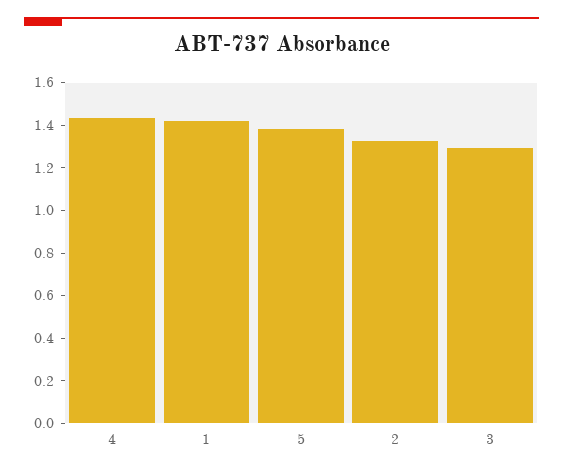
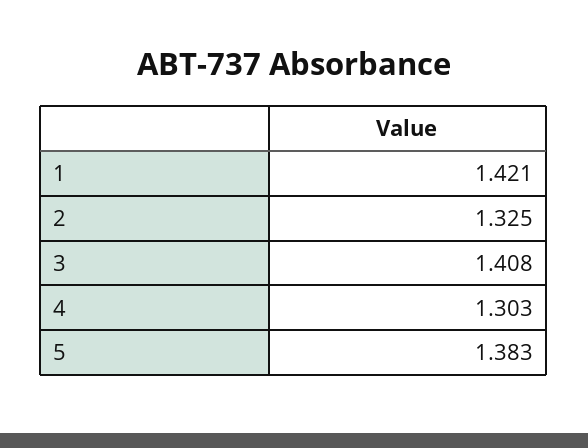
4: 1.45 -> 1.303
3: 1.3 -> 1.408

